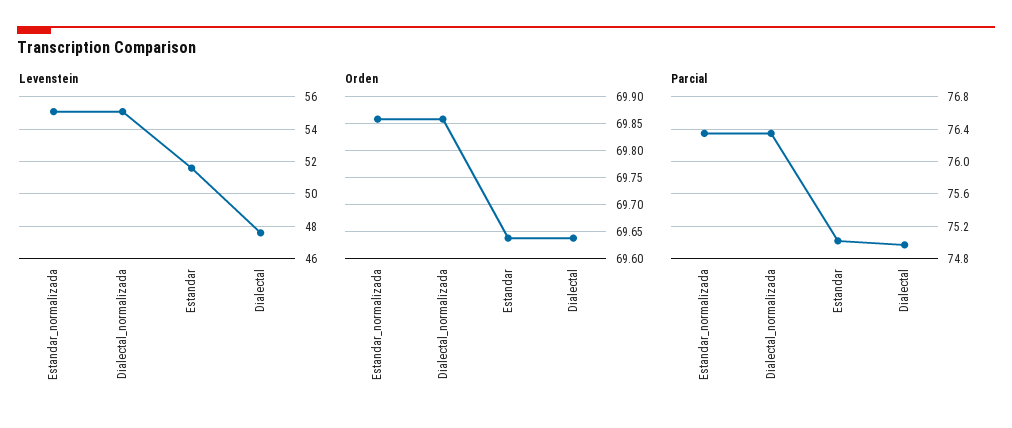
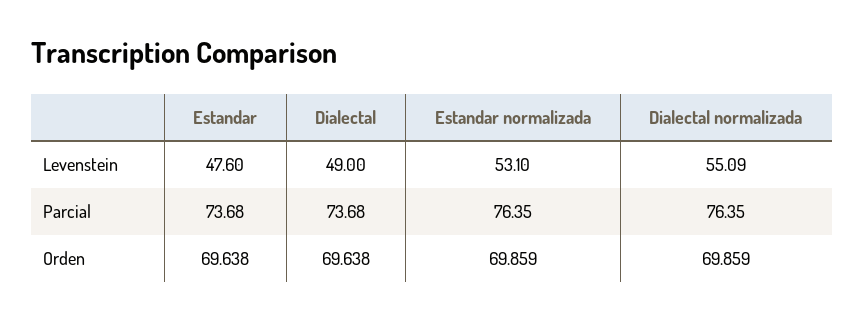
Levenstein, Estandar_normalizada: 55 -> 53.1
Levenstein, Estandar: 51.5 -> 47.6
Levenstein, Dialectal: 47.5 -> 49
Parcial, Estandar: 75 -> 73.68
Parcial, Dialectal: 75 -> 73.68

